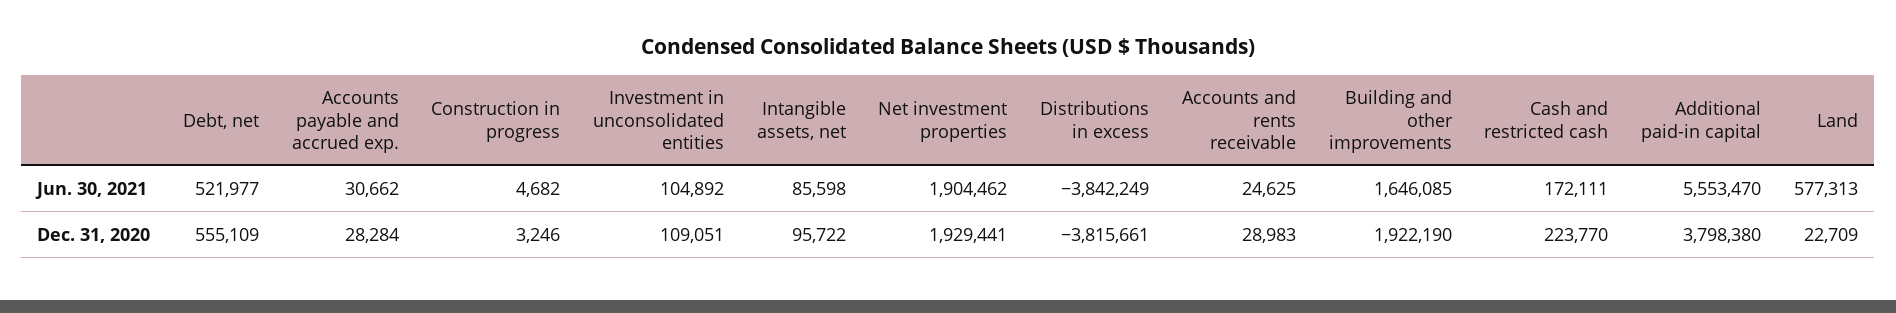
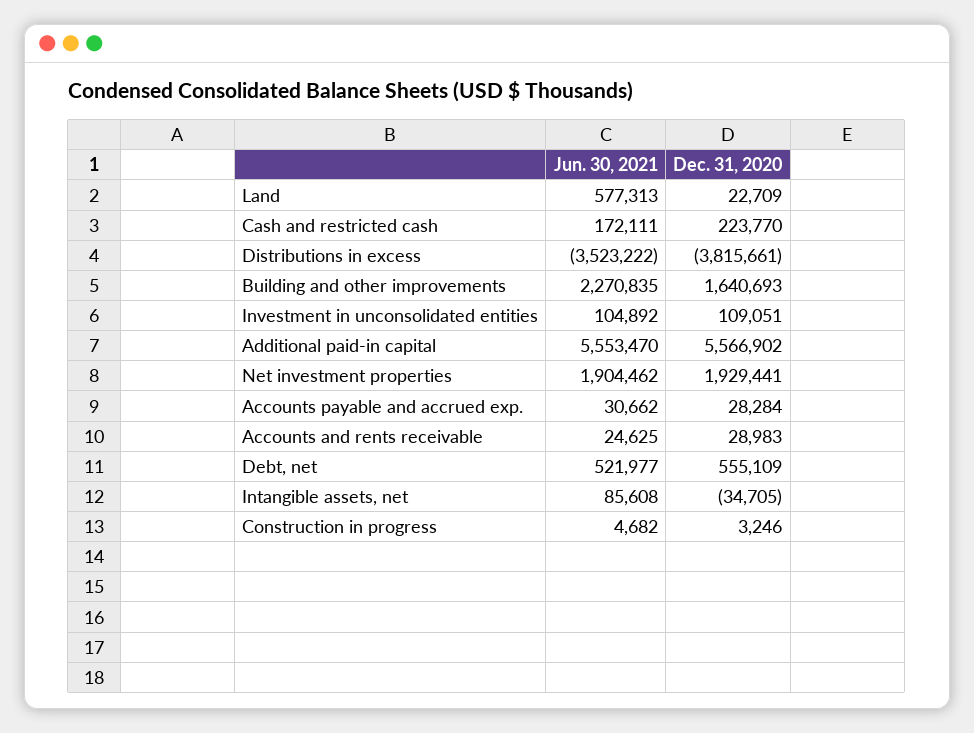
Intangible assets, net, Jun. 30, 2021: 85598 -> 85608
Distributions in excess, Jun. 30, 2021: -3842249 -> -3523222
Building and other improvements, Jun. 30, 2021: 1646085 -> 2270835
Intangible assets, net, Dec. 31, 2020: 95722 -> -34705
Building and other improvements, Dec. 31, 2020: 1922190 -> 1640693
Additional paid-in capital, Dec. 31, 2020: 3798380 -> 5566902

